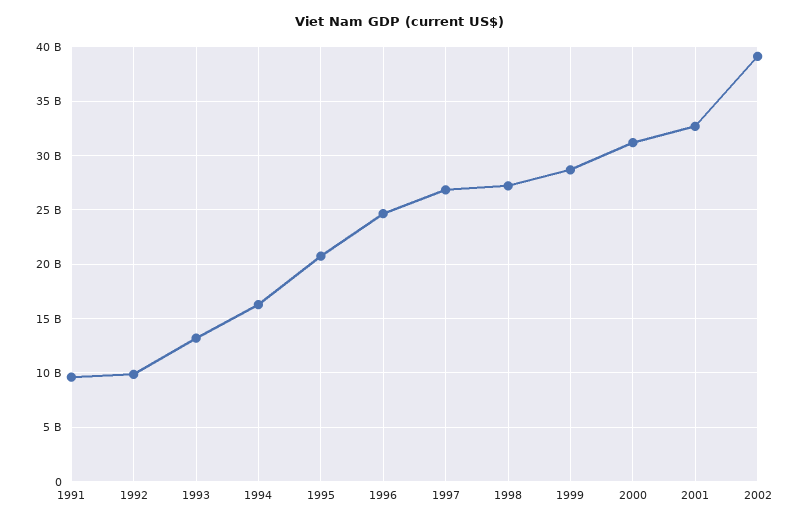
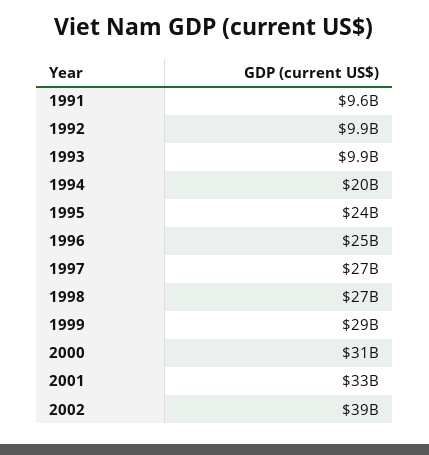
1993: 13000000000 -> 9900000000
1994: 16000000000 -> 20000000000
1995: 21000000000 -> 24000000000

